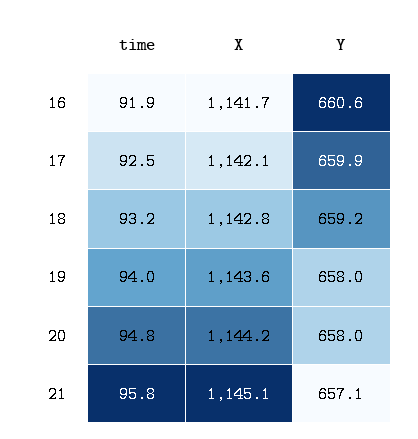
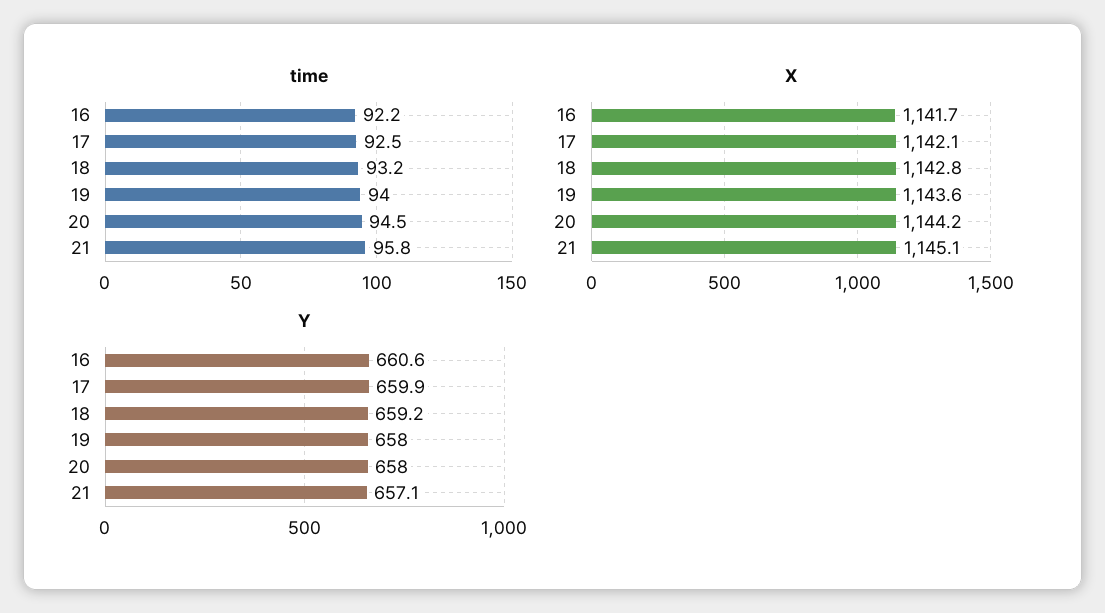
time, 16: 91.9 -> 92.2
time, 20: 94.8 -> 94.5

